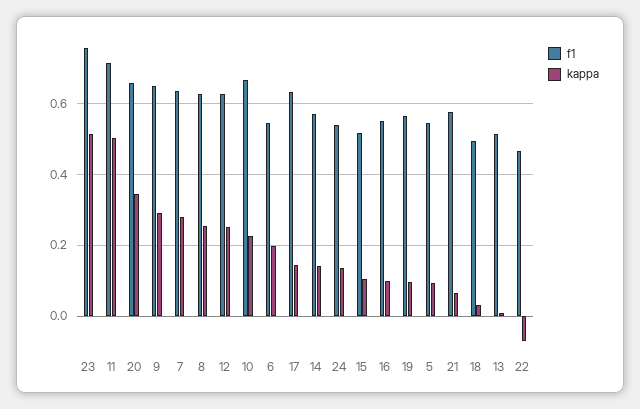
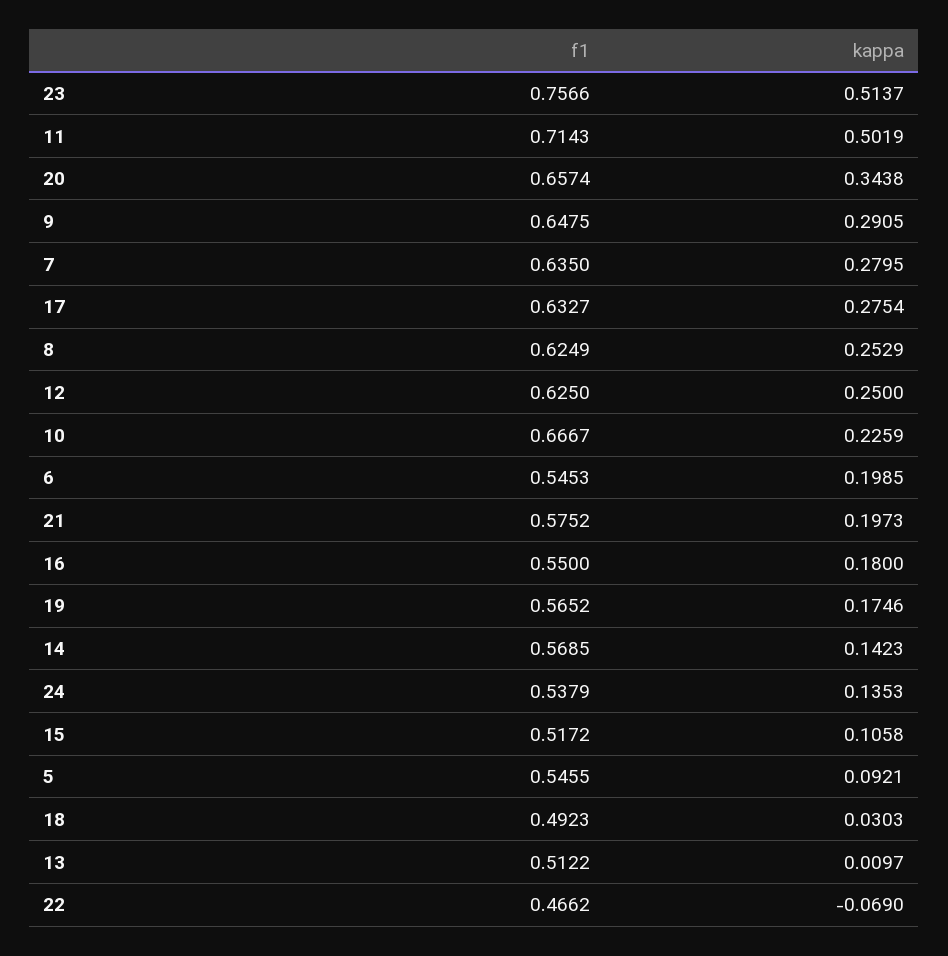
kappa, 17: 0.14 -> 0.2754
kappa, 16: 0.1 -> 0.18
kappa, 19: 0.1 -> 0.1746
kappa, 21: 0.06 -> 0.1973

